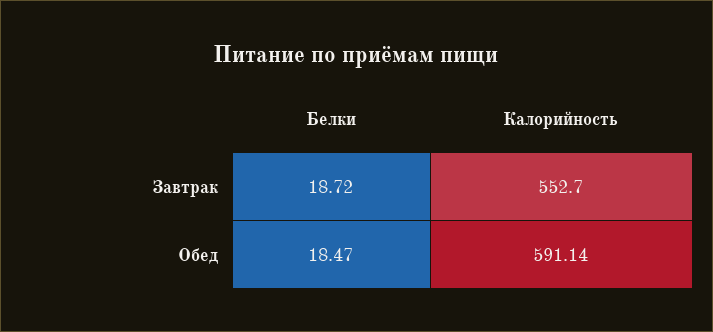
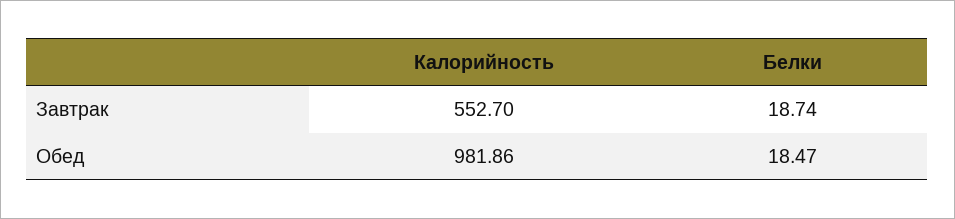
Белки, Завтрак: 18.72 -> 18.74
Калорийность, Обед: 591.14 -> 981.86

